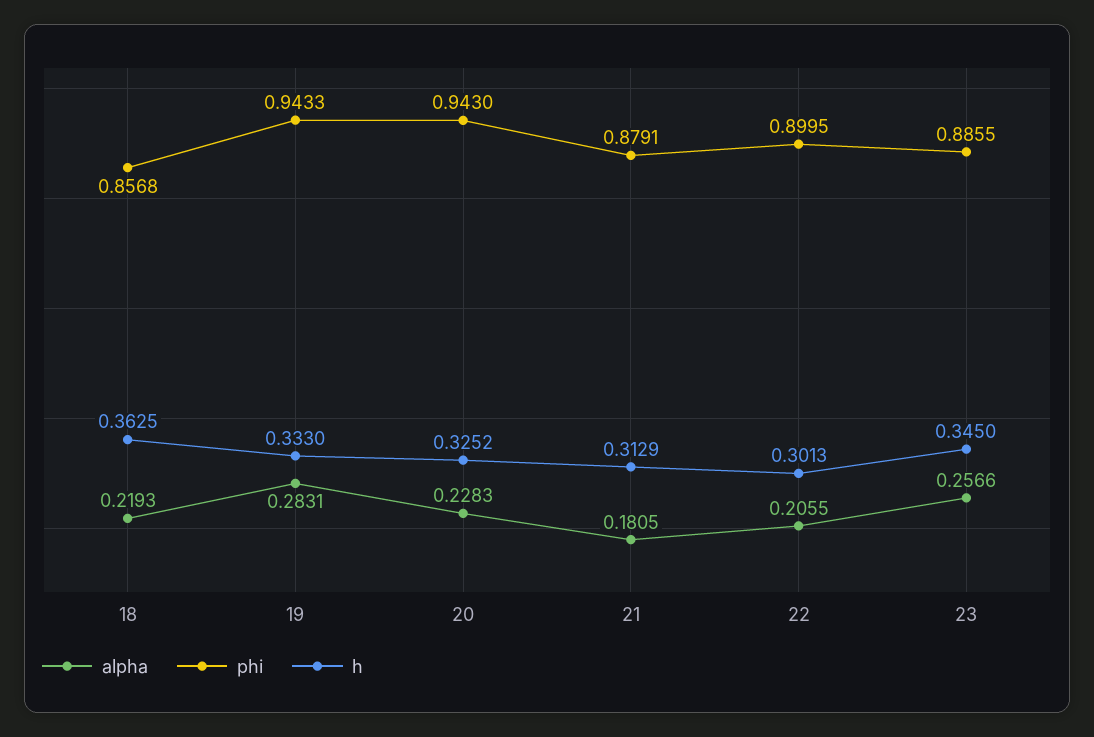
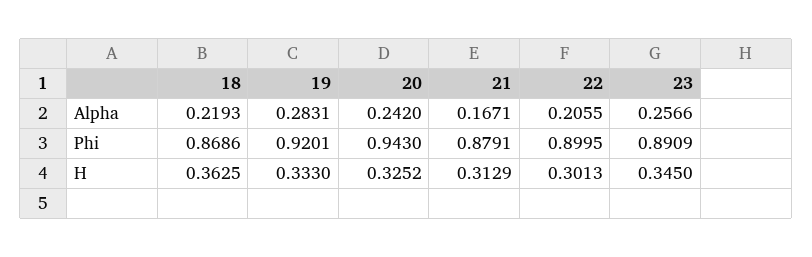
phi, 18: 0.8568 -> 0.8686
phi, 19: 0.9433 -> 0.9201
alpha, 20: 0.2283 -> 0.242
alpha, 21: 0.1805 -> 0.1671
phi, 23: 0.8855 -> 0.8909

